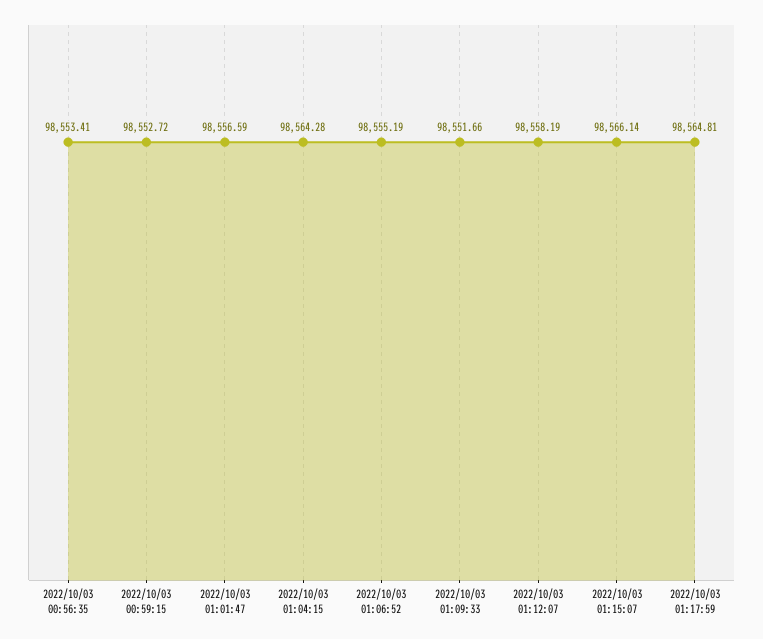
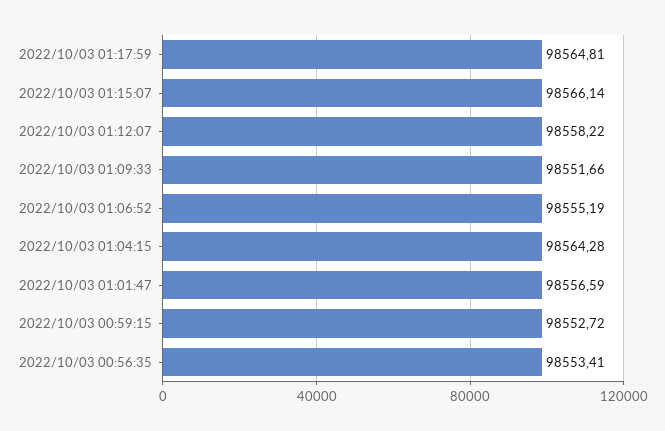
2022/10/03 01:12:07: 98558.19 -> 98558.22

